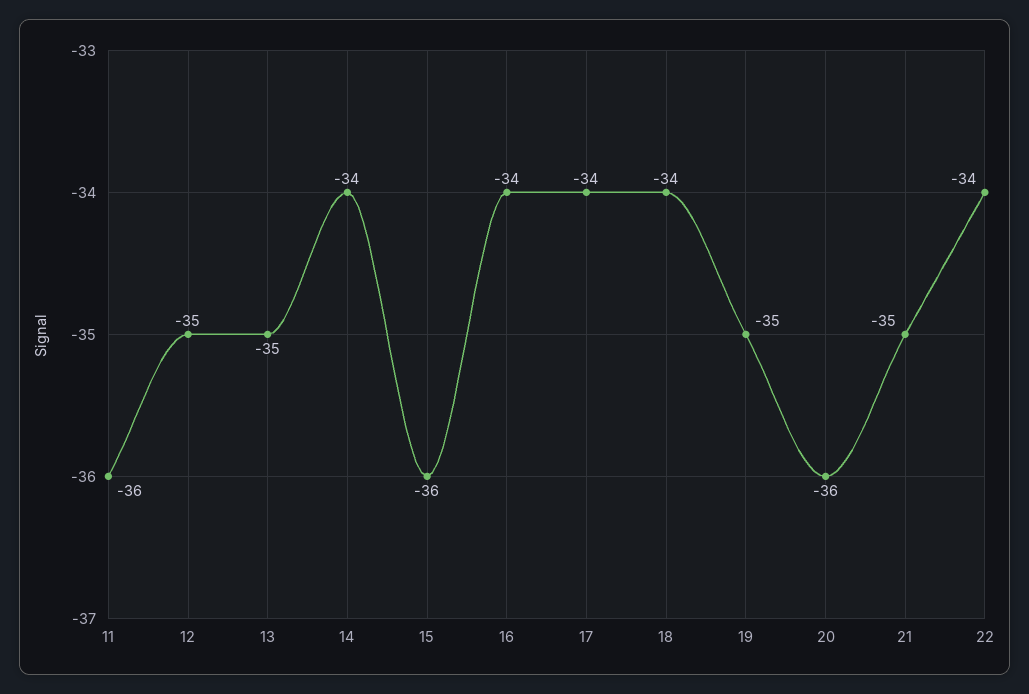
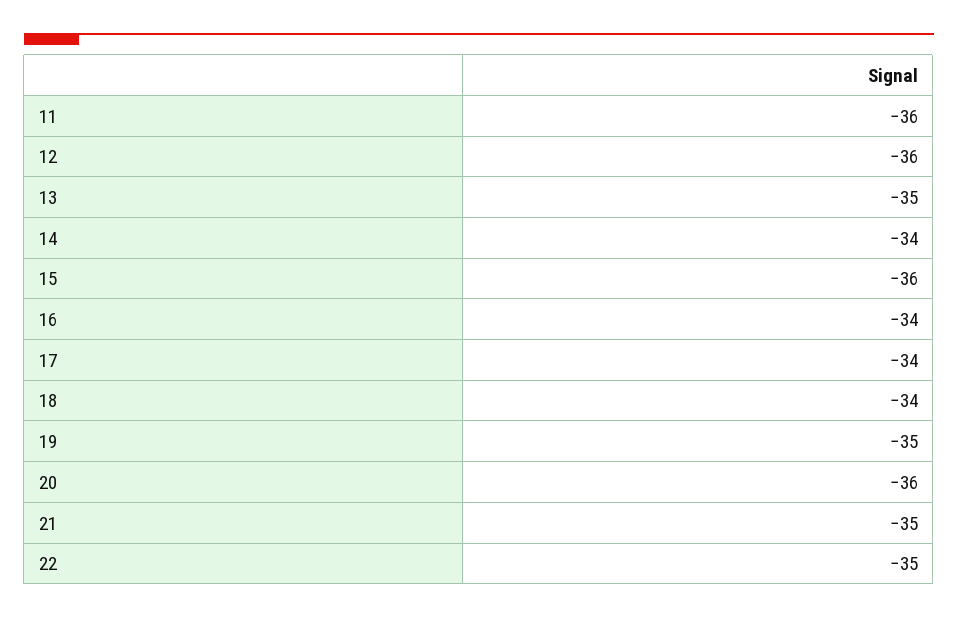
12: -35 -> -36
22: -34 -> -35

